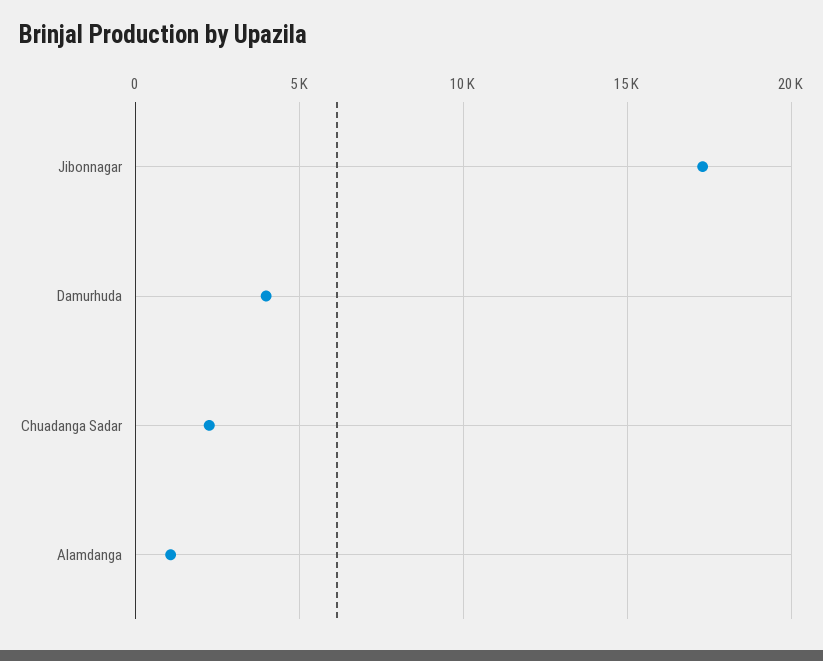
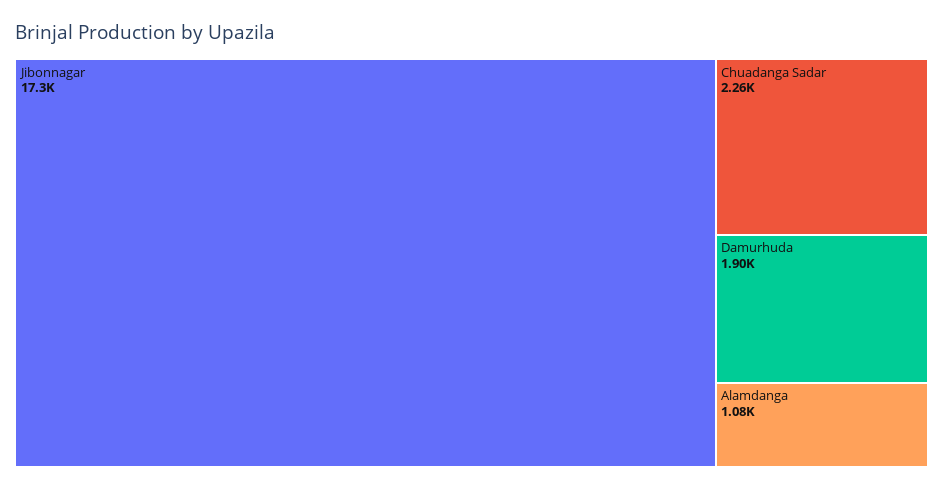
Damurhuda: 4000 -> 1900

